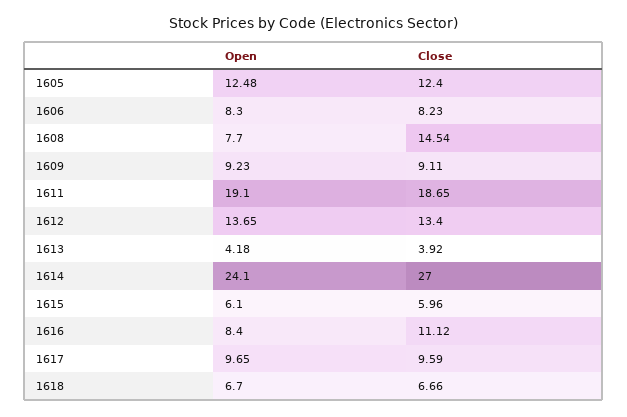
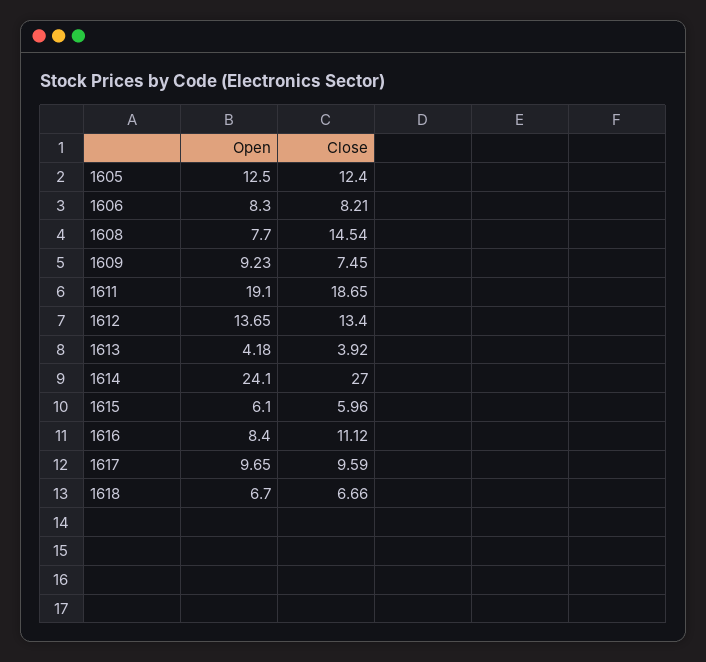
Open, 1605: 12.48 -> 12.5
Close, 1606: 8.23 -> 8.21
Close, 1609: 9.11 -> 7.45

